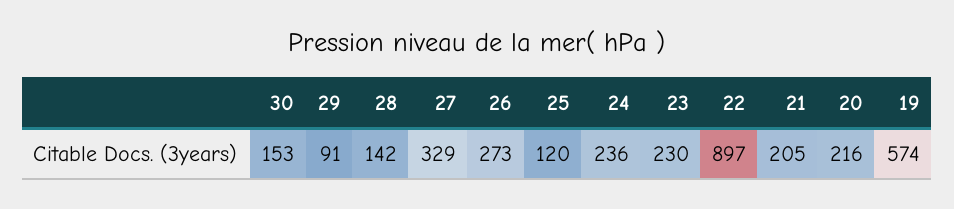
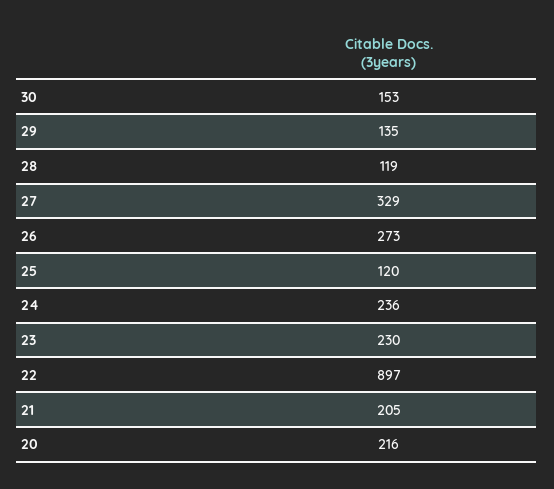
29: 91 -> 135
28: 142 -> 119
19: 574 -> none

